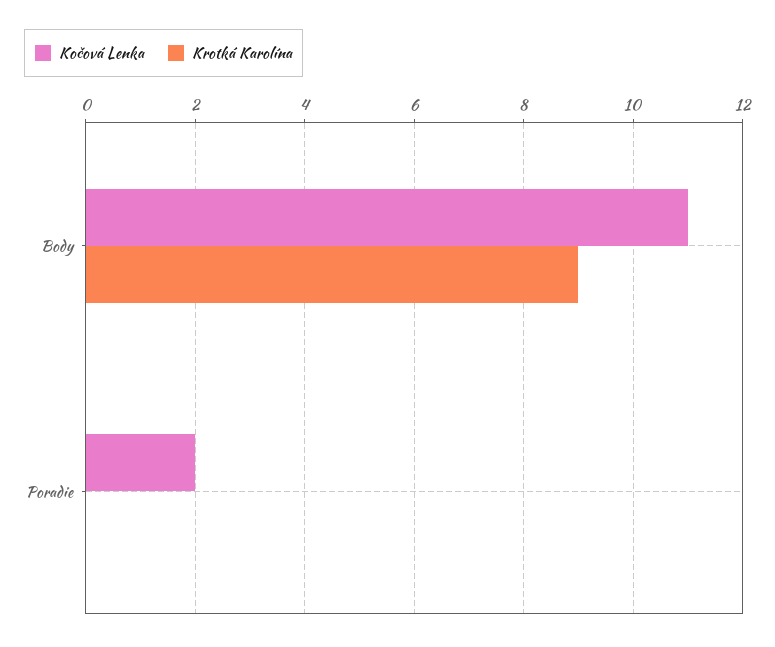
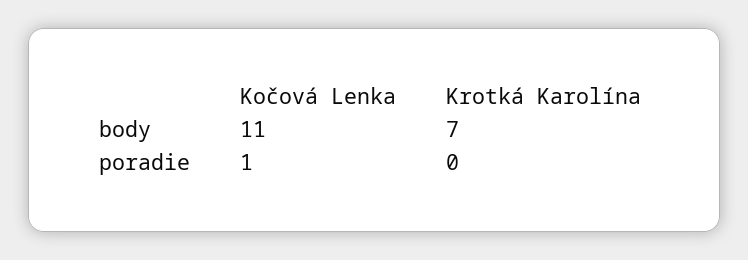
Krotká Karolína, Body: 9 -> 7
Kočová Lenka, Poradie: 2 -> 1

